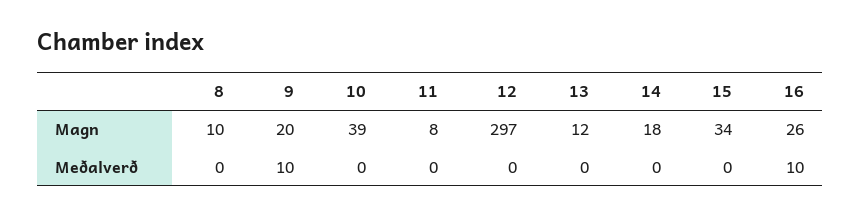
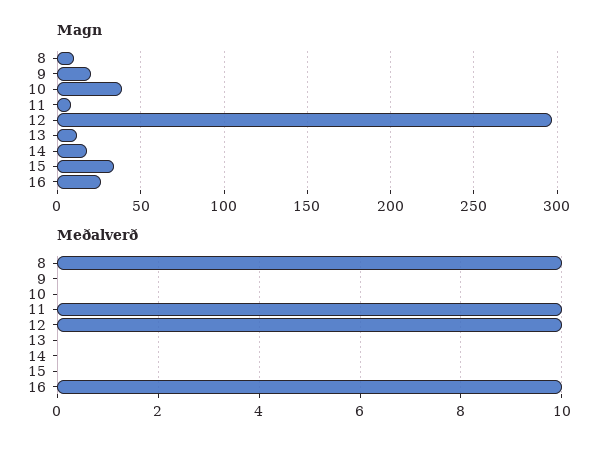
Meðalverð, 8: 0 -> 10
Meðalverð, 9: 10 -> 0
Meðalverð, 11: 0 -> 10
Meðalverð, 12: 0 -> 10

